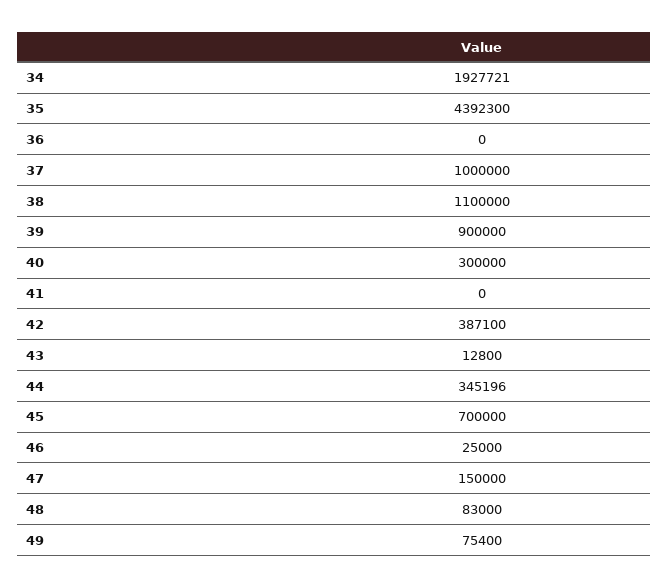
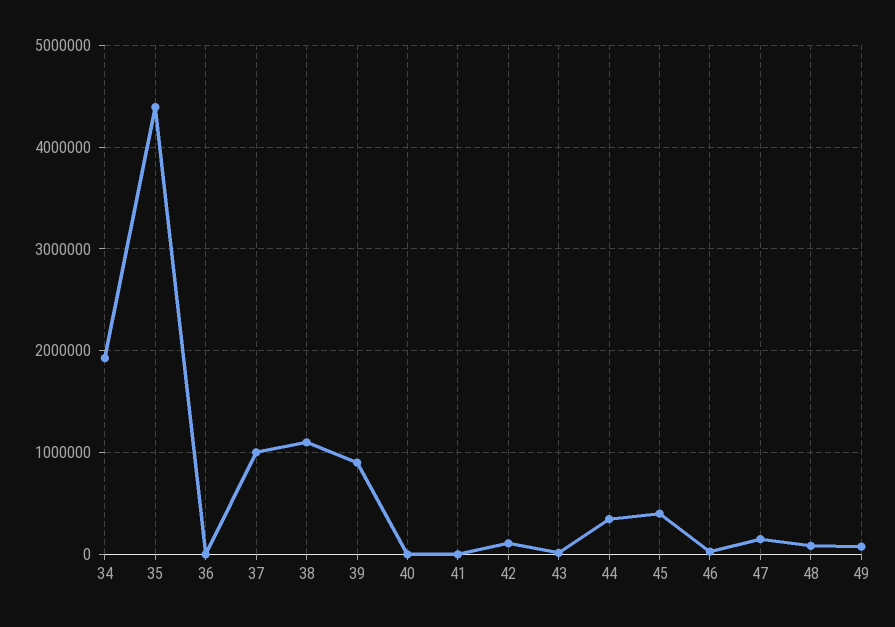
40: 300000 -> 0
42: 387100 -> 100000
45: 700000 -> 400000

